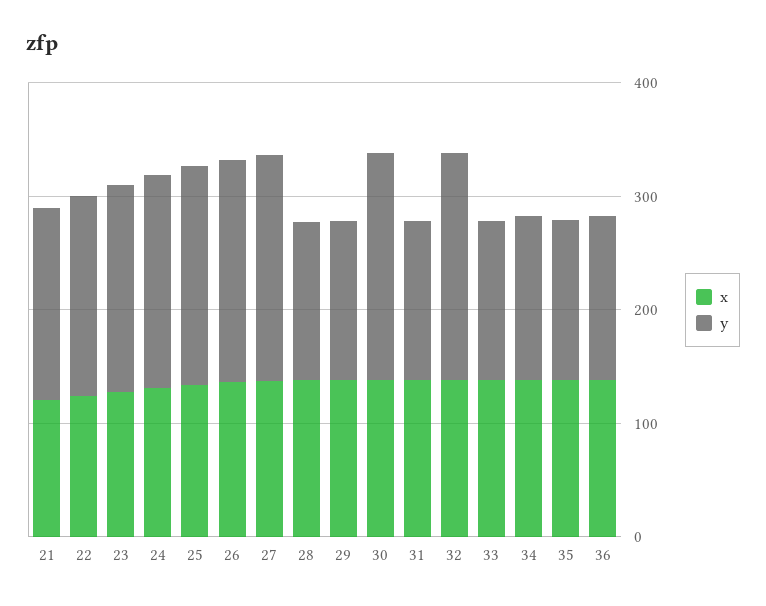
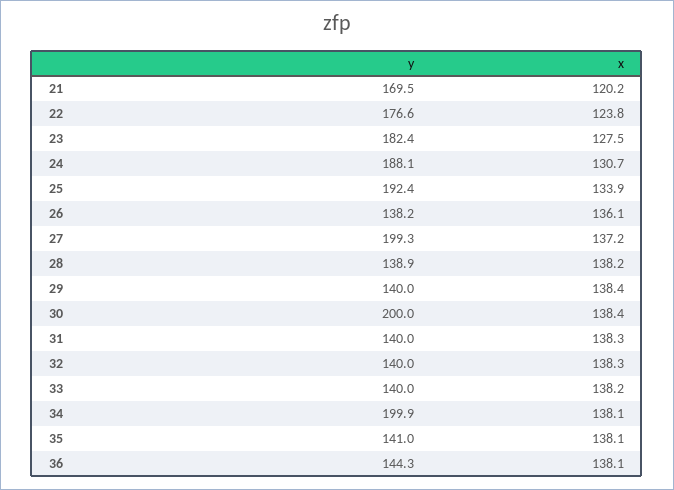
y, 26: 200 -> 138.2
y, 32: 200 -> 140
y, 34: 140 -> 199.9

